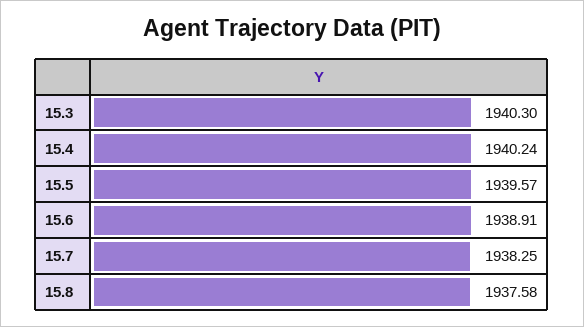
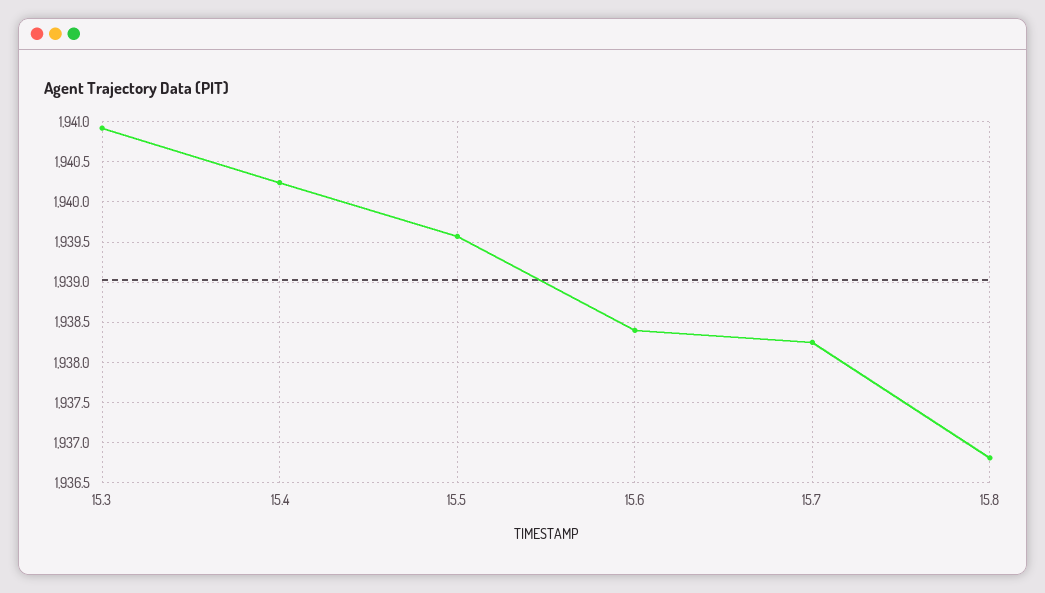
15.3: 1940.3 -> 1940.9
15.6: 1938.91 -> 1938.4
15.8: 1937.58 -> 1936.8

